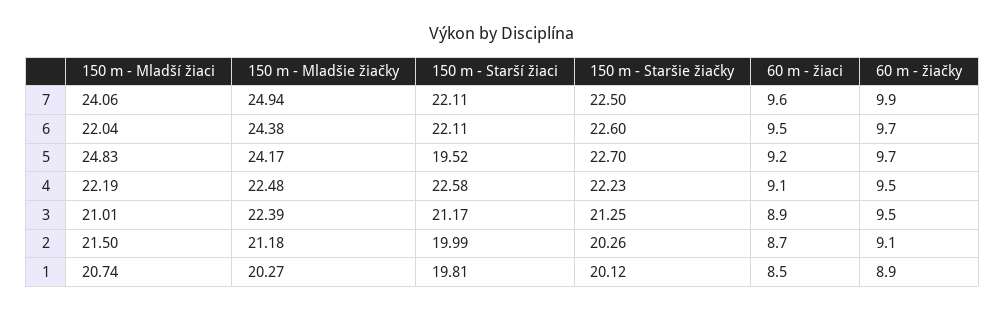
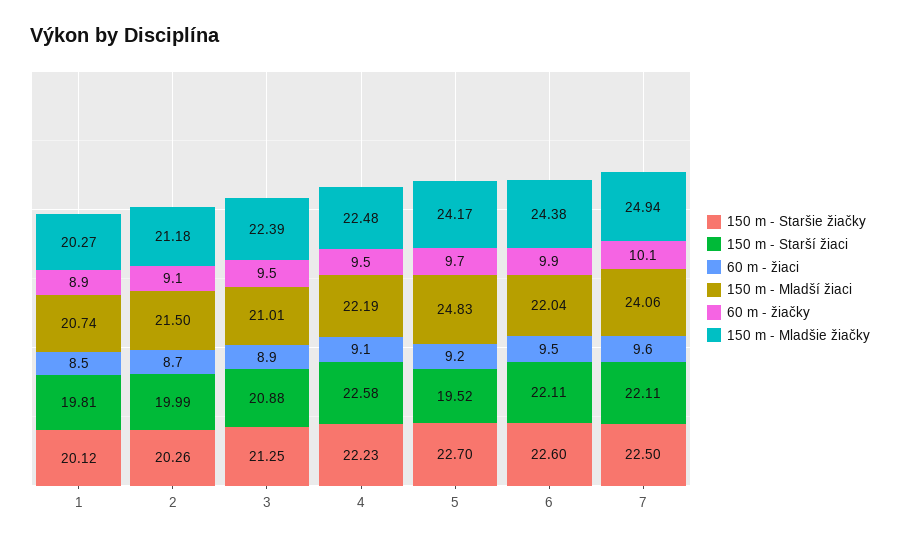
60 m - žiačky, 7: 9.9 -> 10.1
60 m - žiačky, 6: 9.7 -> 9.9
150 m - Starší žiaci, 3: 21.17 -> 20.88

